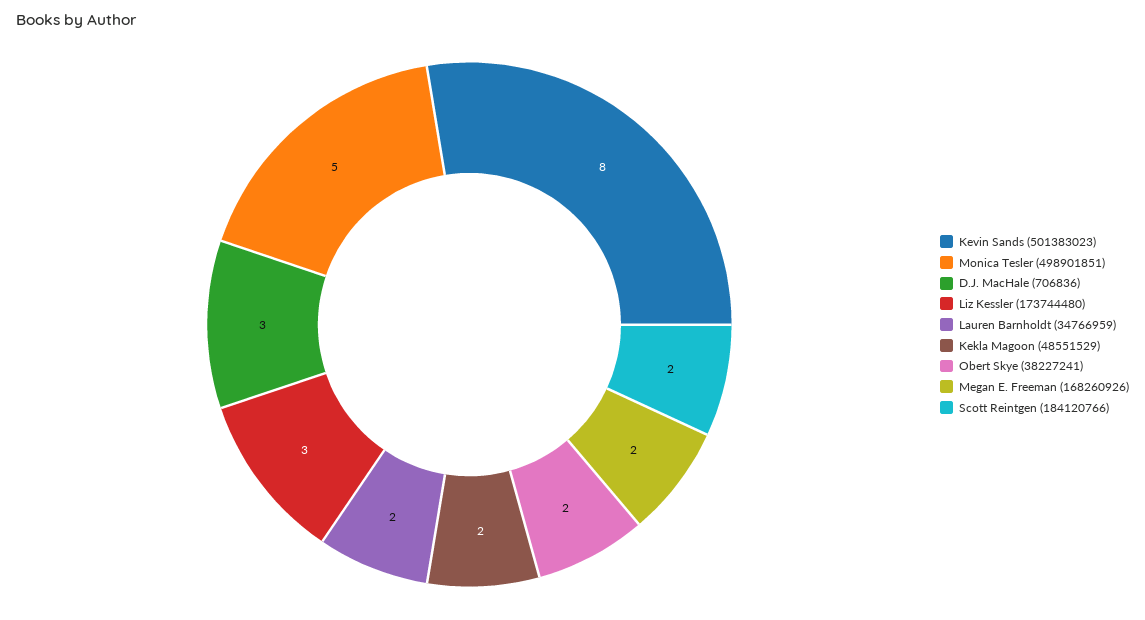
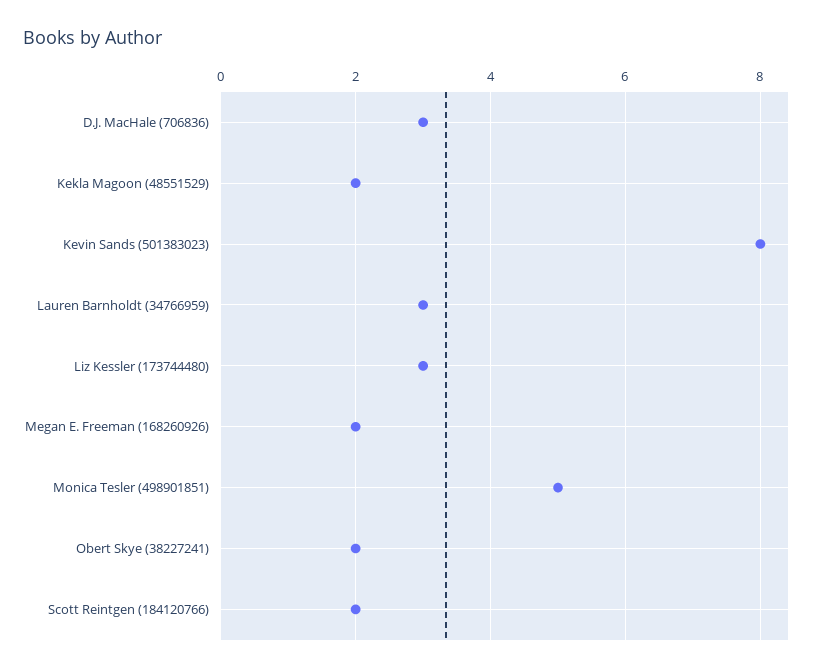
Lauren Barnholdt (34766959): 2 -> 3

